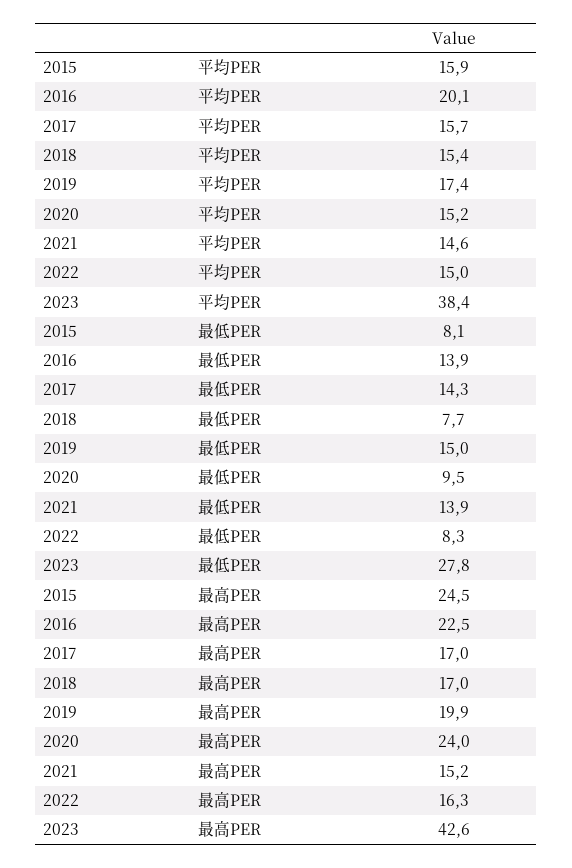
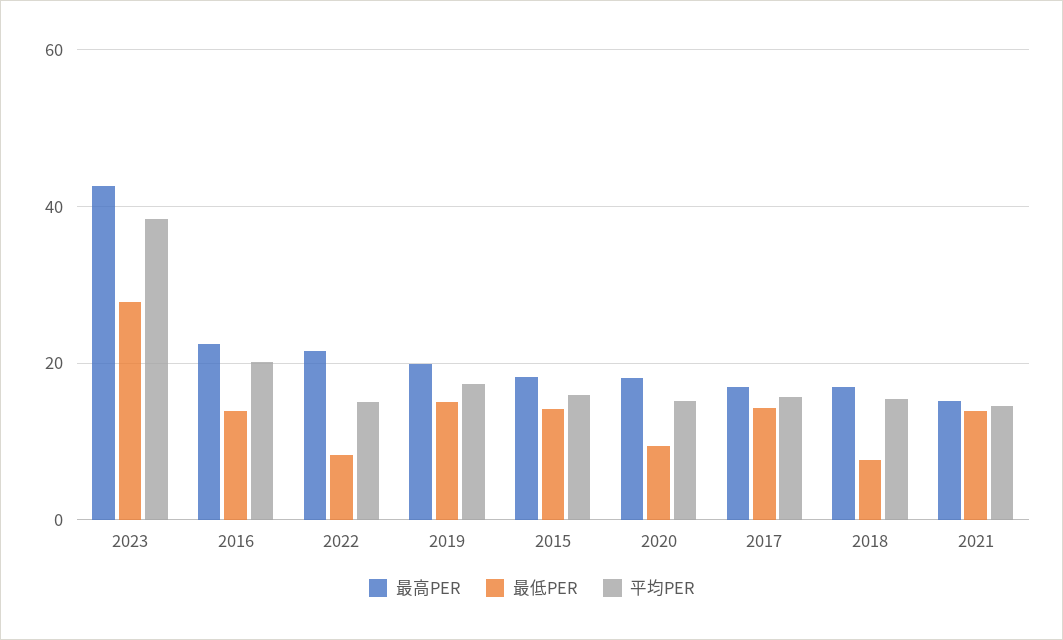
最低PER, 2015: 8.1 -> 14
最高PER, 2015: 24.5 -> 18
最高PER, 2020: 24 -> 18
最高PER, 2022: 16.3 -> 22

